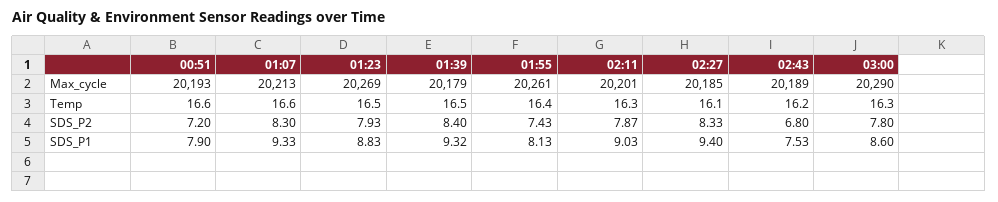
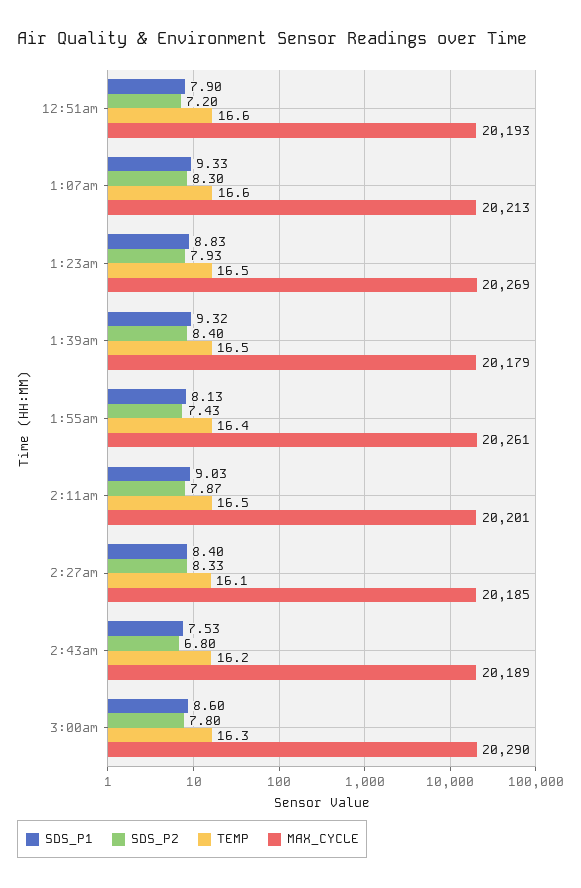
Temp, 02:11: 16.3 -> 16.5
SDS_P1, 02:27: 9.4 -> 8.4

